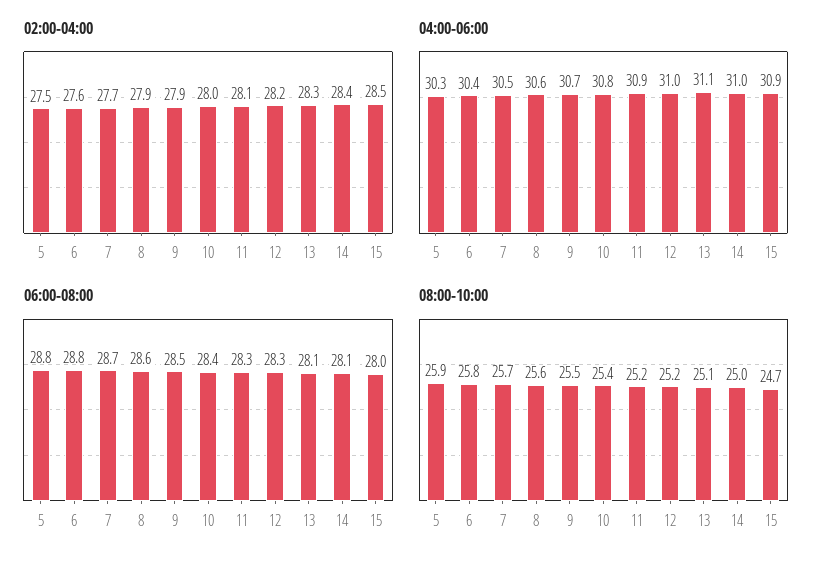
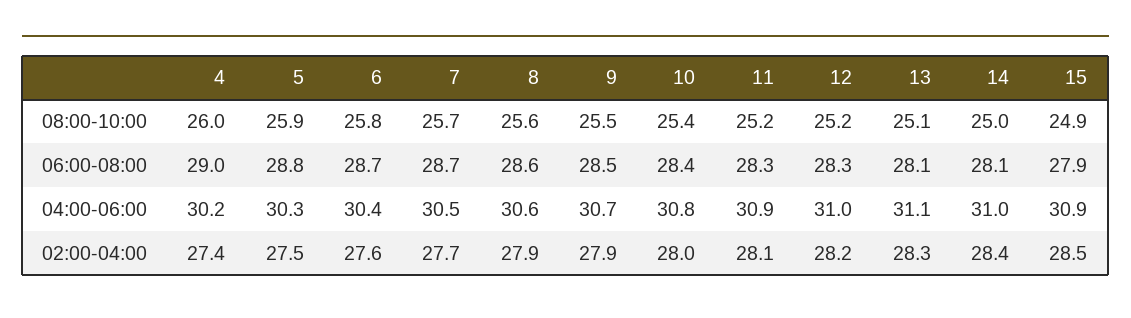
06:00-08:00, 6: 28.8 -> 28.7
06:00-08:00, 15: 28 -> 27.9
08:00-10:00, 15: 24.7 -> 24.9
08:00-10:00, 4: none -> 26
06:00-08:00, 4: none -> 29
04:00-06:00, 4: none -> 30.2
02:00-04:00, 4: none -> 27.4

